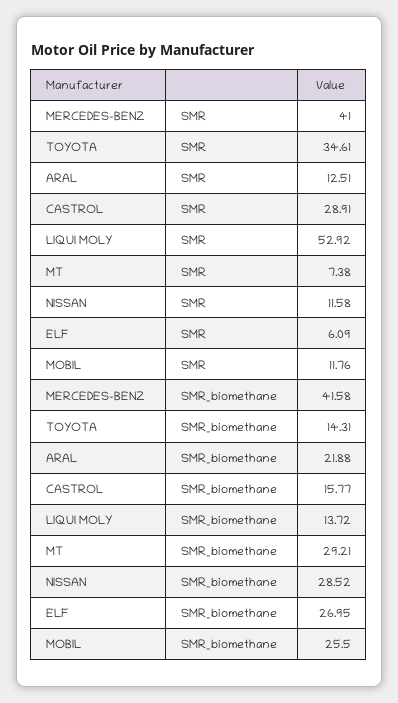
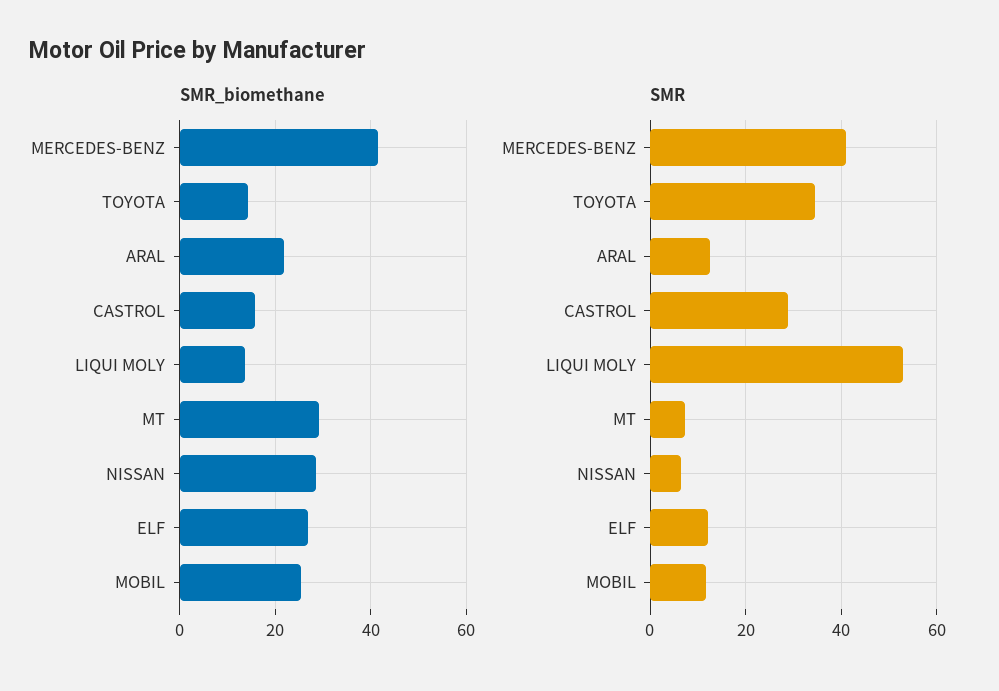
SMR, NISSAN: 11.58 -> 6
SMR, ELF: 6.09 -> 12

